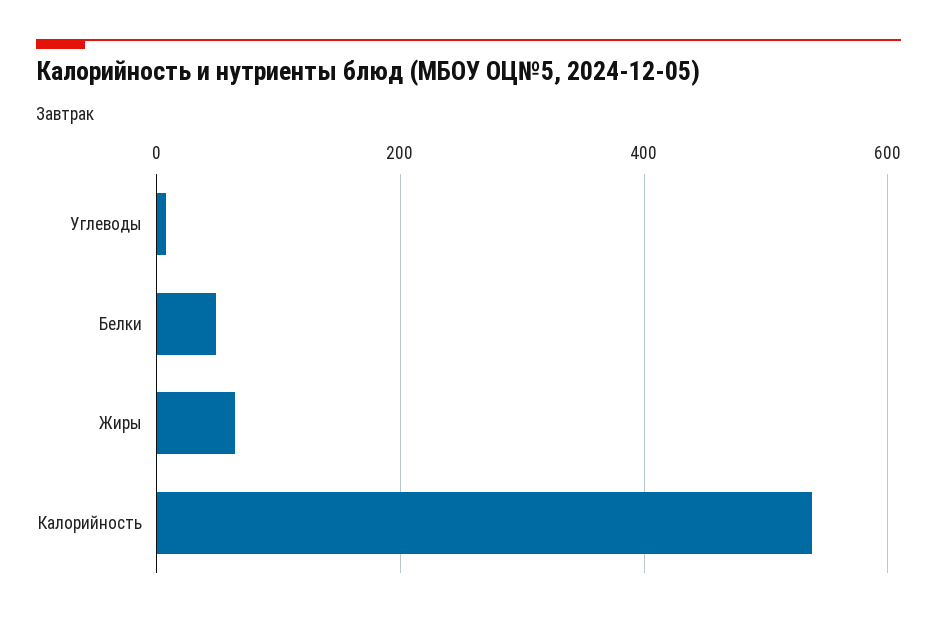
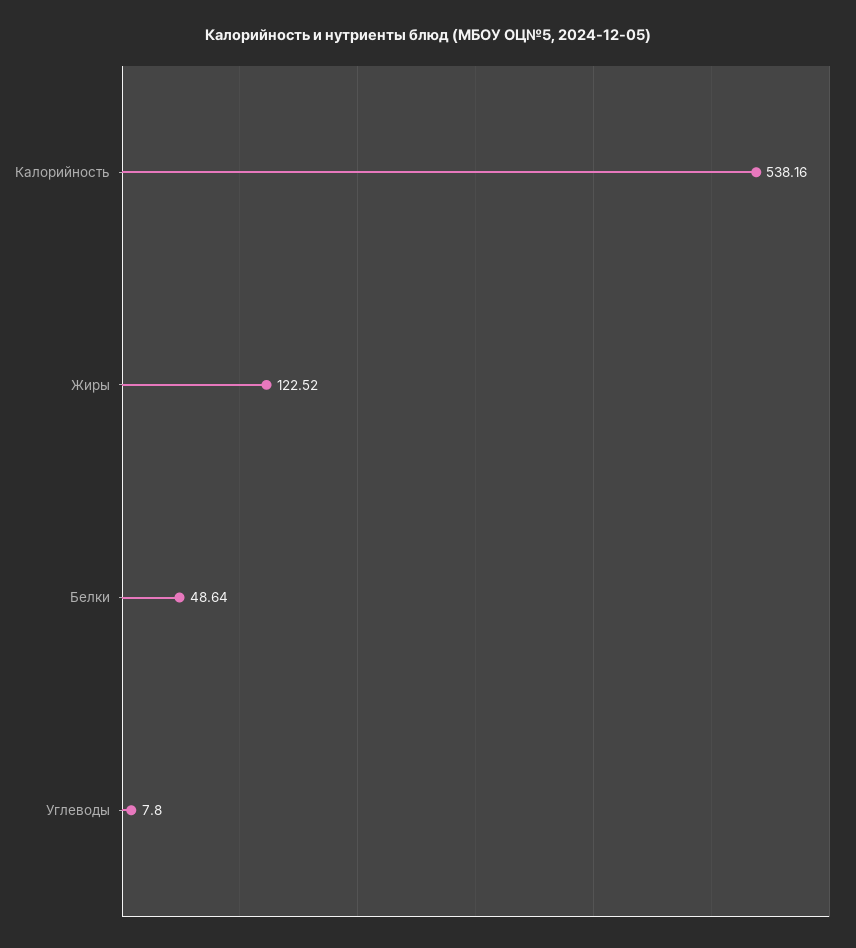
Жиры: 60 -> 122.52

